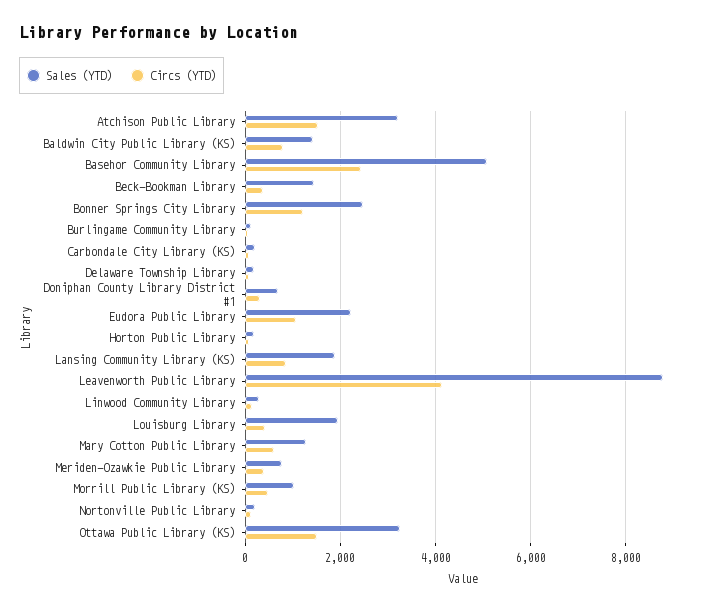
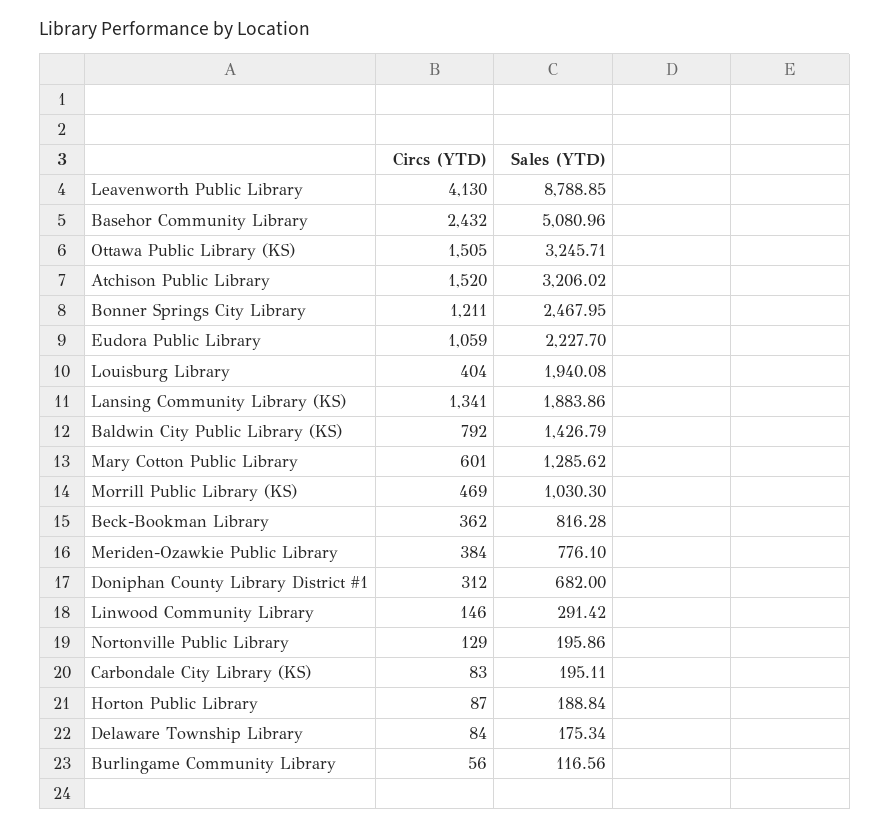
Sales (YTD), Beck-Bookman Library: 1400 -> 816.28
Circs (YTD), Lansing Community Library (KS): 800 -> 1341

